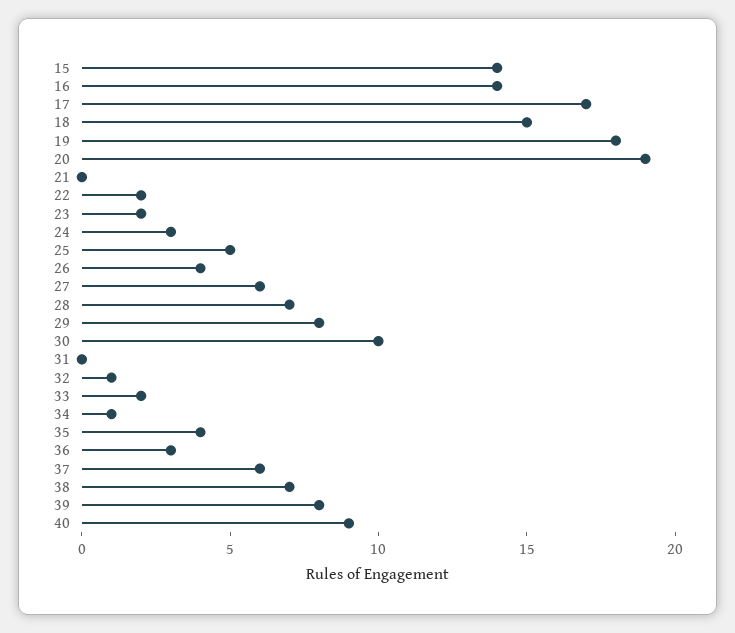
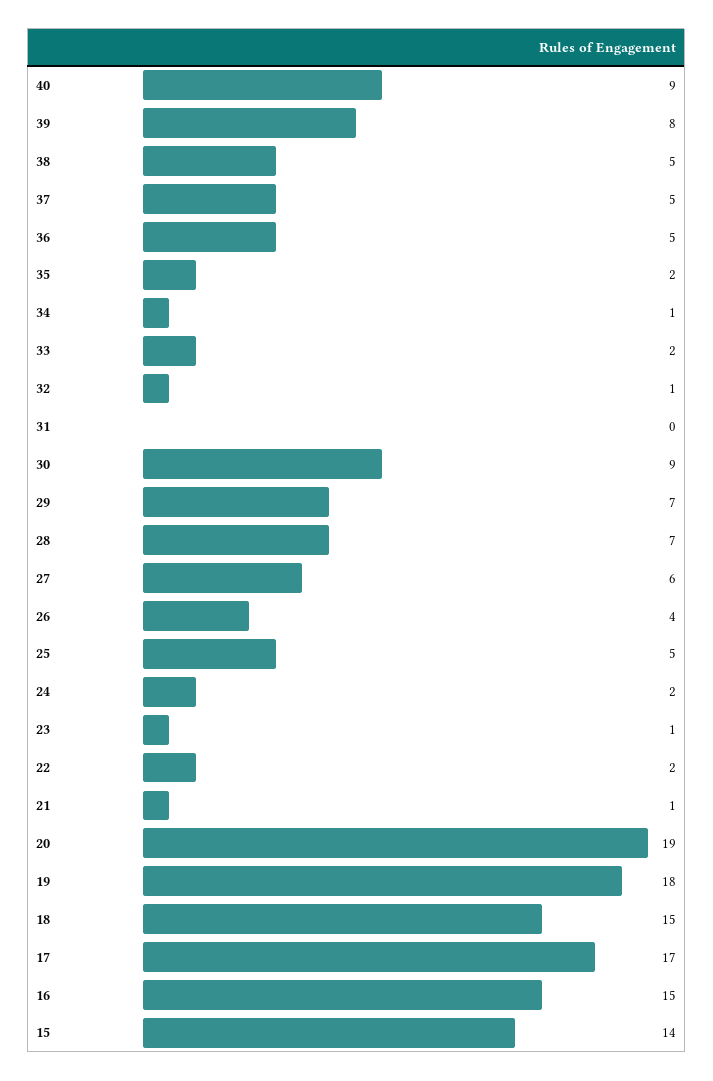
16: 14 -> 15
21: 0 -> 1
23: 2 -> 1
24: 3 -> 2
29: 8 -> 7
30: 10 -> 9
35: 4 -> 2
36: 3 -> 5
37: 6 -> 5
38: 7 -> 5

